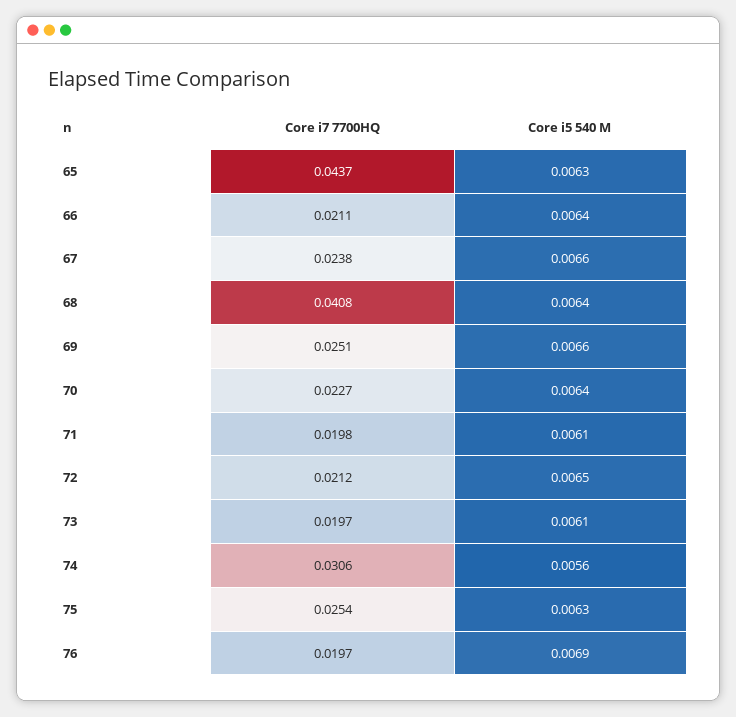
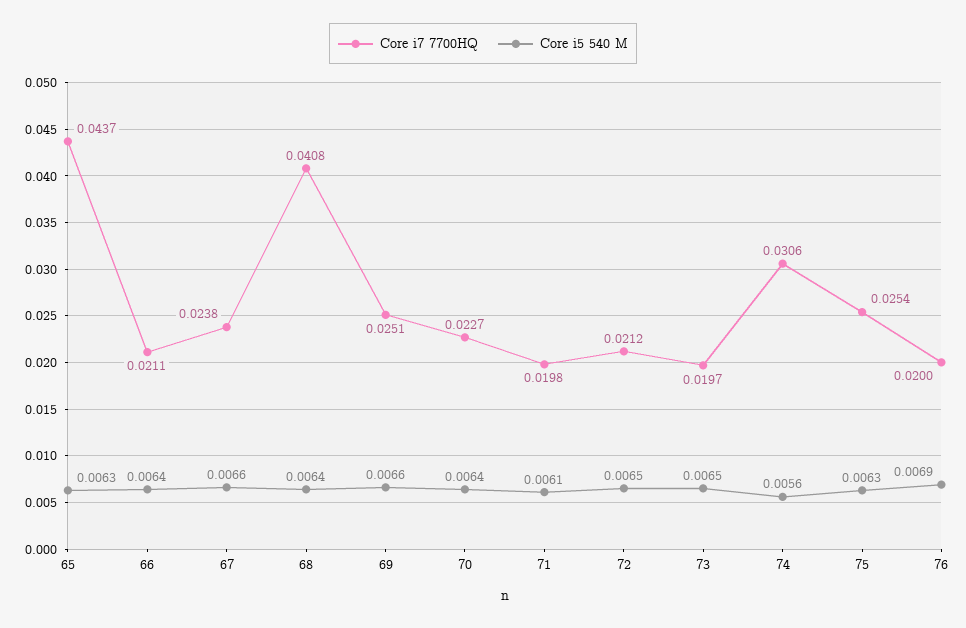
Core i5 540 M, 73: 0.0061 -> 0.0065
Core i7 7700HQ, 76: 0.0197 -> 0.02

